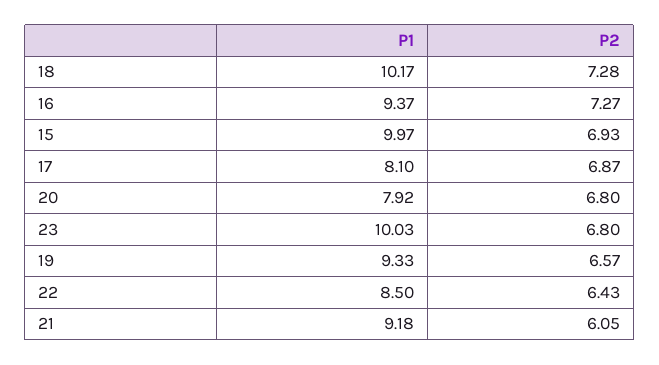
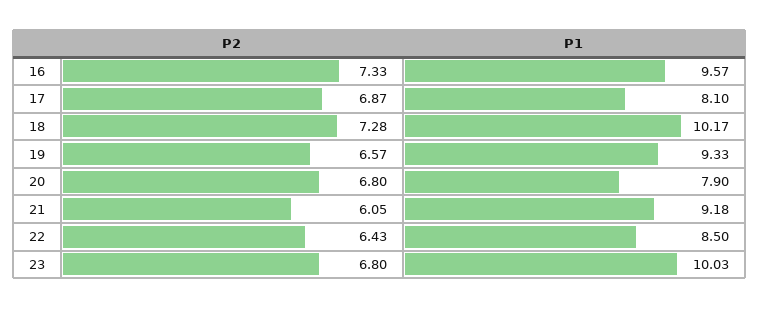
P1, 16: 9.37 -> 9.57
P2, 16: 7.27 -> 7.33
P1, 15: 9.97 -> none
P2, 15: 6.93 -> none
P1, 20: 7.92 -> 7.9

